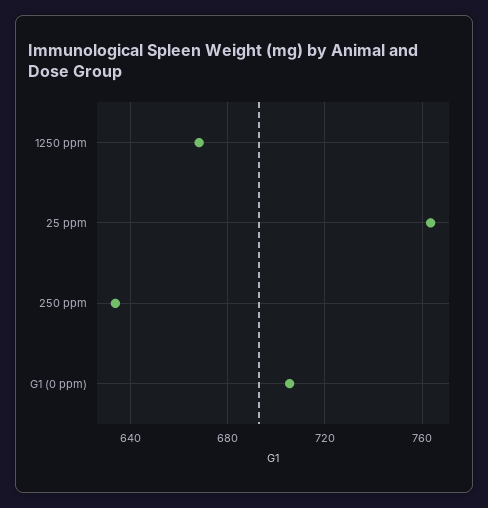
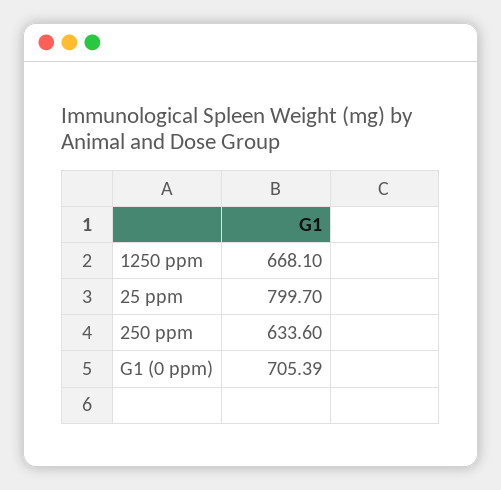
25 ppm: 765 -> 799.7

